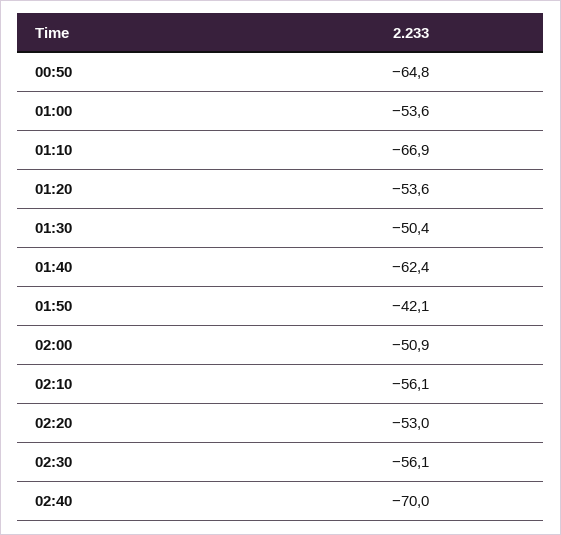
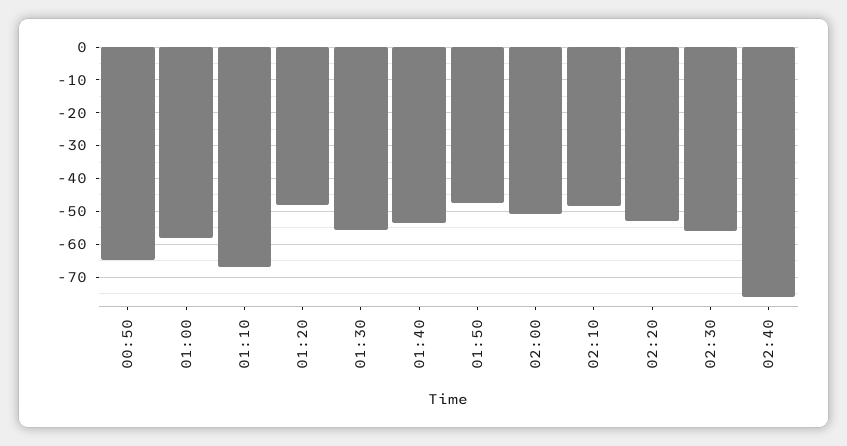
01:00: -53.6 -> -58
01:20: -53.6 -> -48
01:30: -50.4 -> -56
01:40: -62.4 -> -54
01:50: -42.1 -> -48
02:10: -56.1 -> -48
02:40: -70 -> -76

